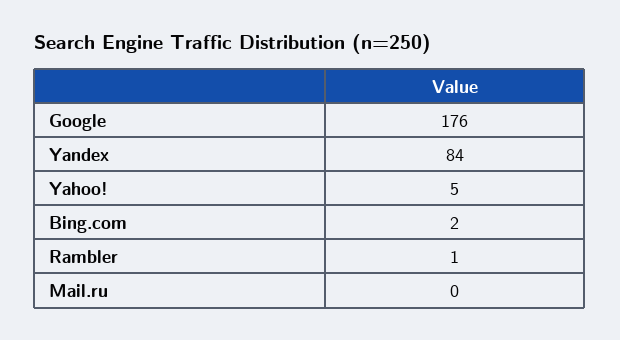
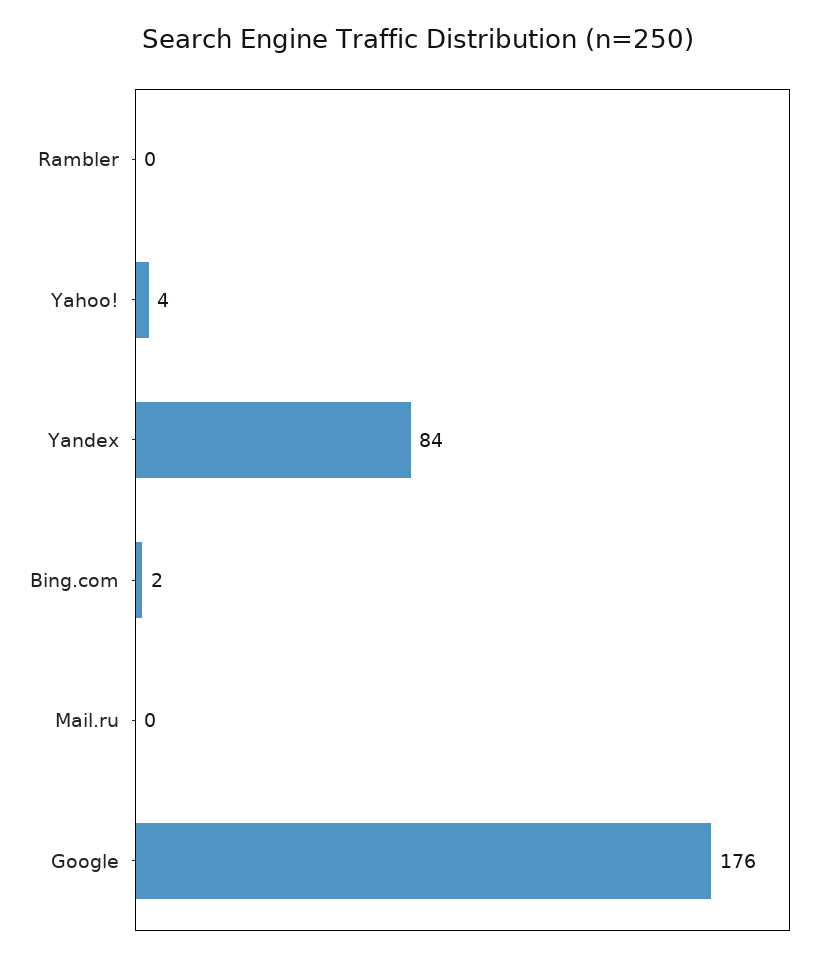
Yahoo!: 5 -> 4
Rambler: 1 -> 0

